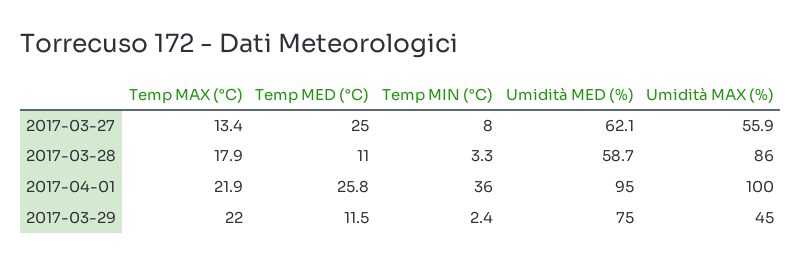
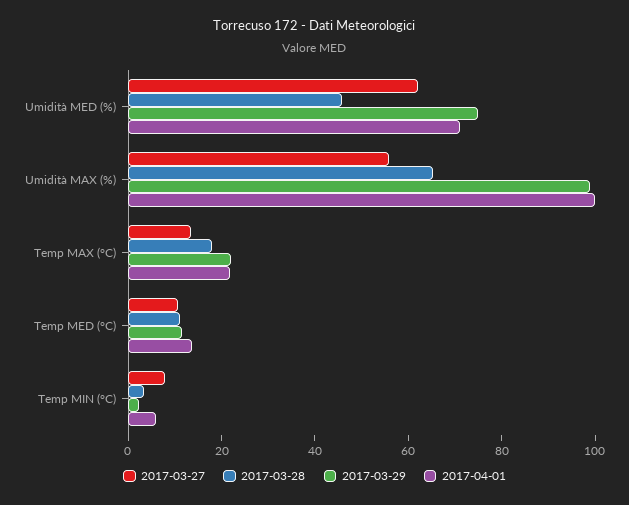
2017-03-27, Temp MED (°C): 25 -> 10
2017-03-28, Umidità MED (%): 58.7 -> 45
2017-03-28, Umidità MAX (%): 86 -> 65
2017-04-01, Temp MED (°C): 25.8 -> 15
2017-04-01, Temp MIN (°C): 36 -> 5
2017-04-01, Umidità MED (%): 95 -> 70
2017-03-29, Umidità MAX (%): 45 -> 100

